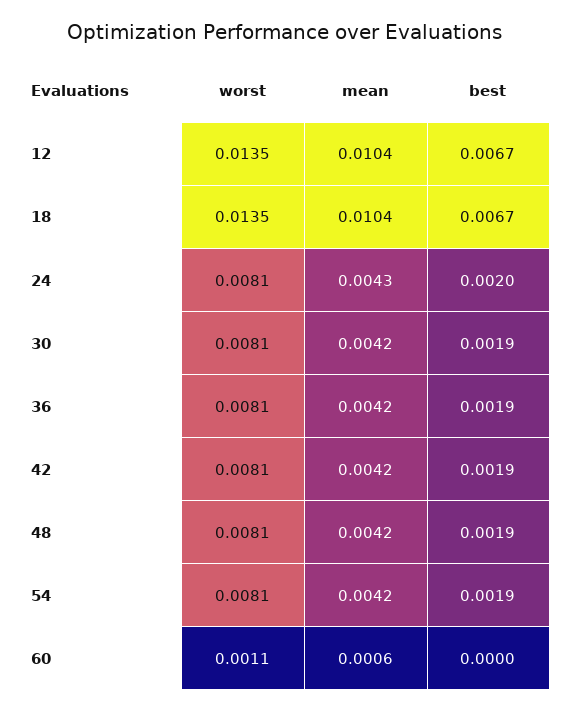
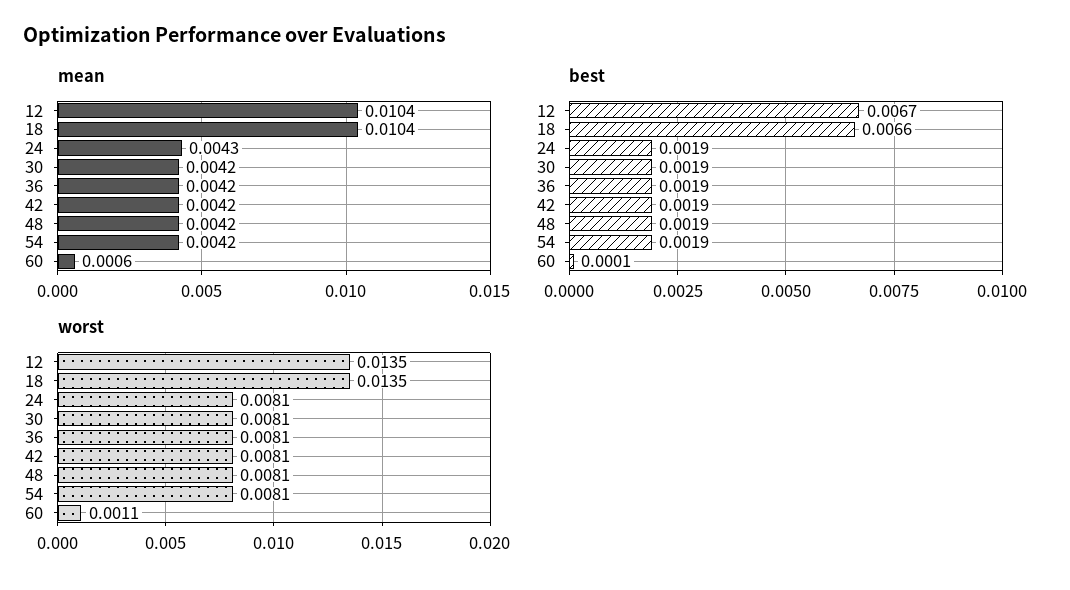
best, 18: 0.0067 -> 0.0066
best, 24: 0.002 -> 0.0019
best, 60: 0 -> 0.0001

